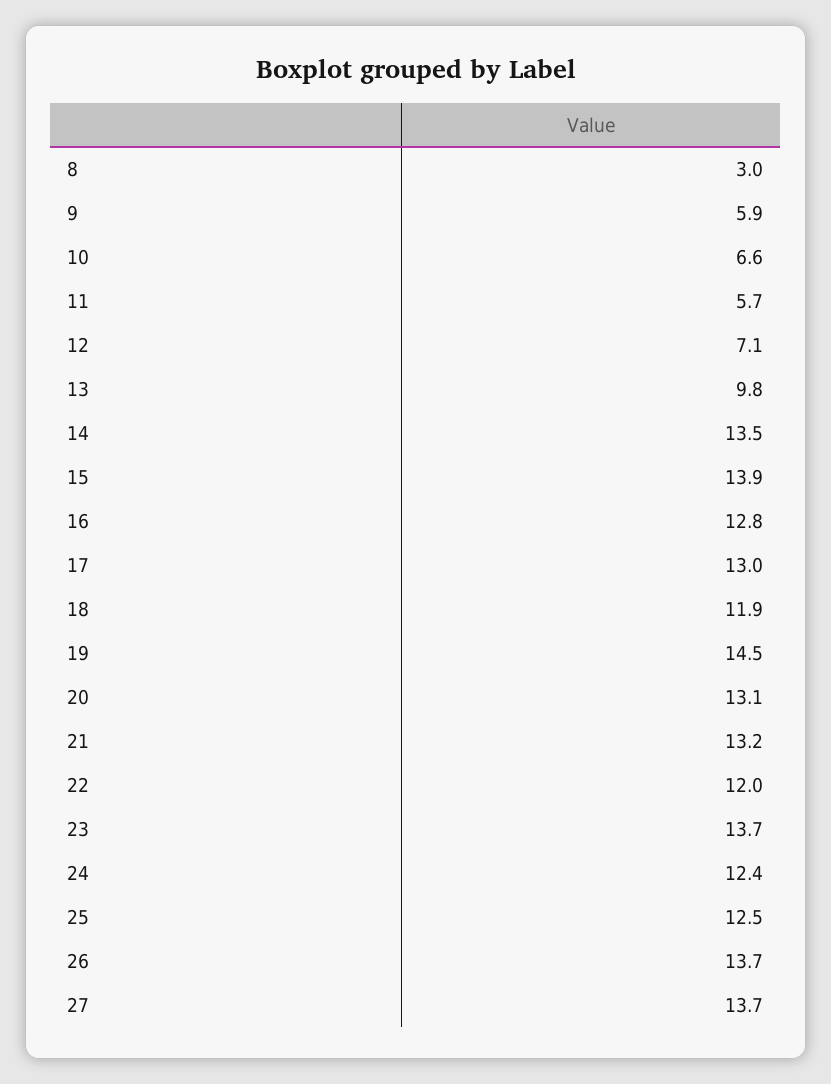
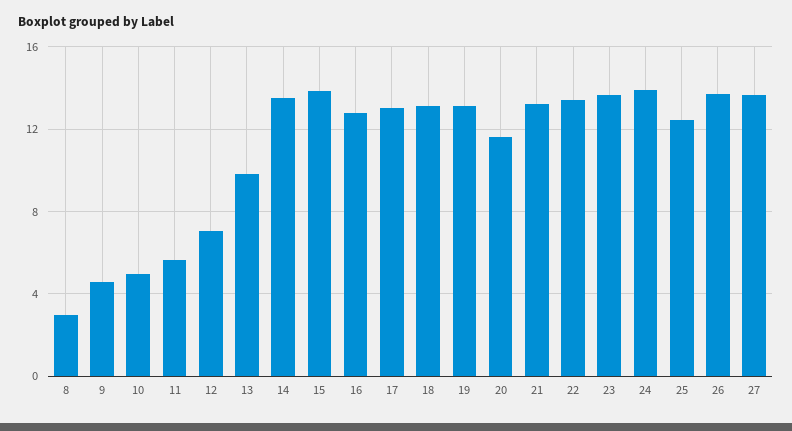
9: 5.9 -> 4.5
10: 6.6 -> 5
18: 11.9 -> 13
19: 14.5 -> 13
20: 13.1 -> 11.5
22: 12 -> 13.5
24: 12.4 -> 14

